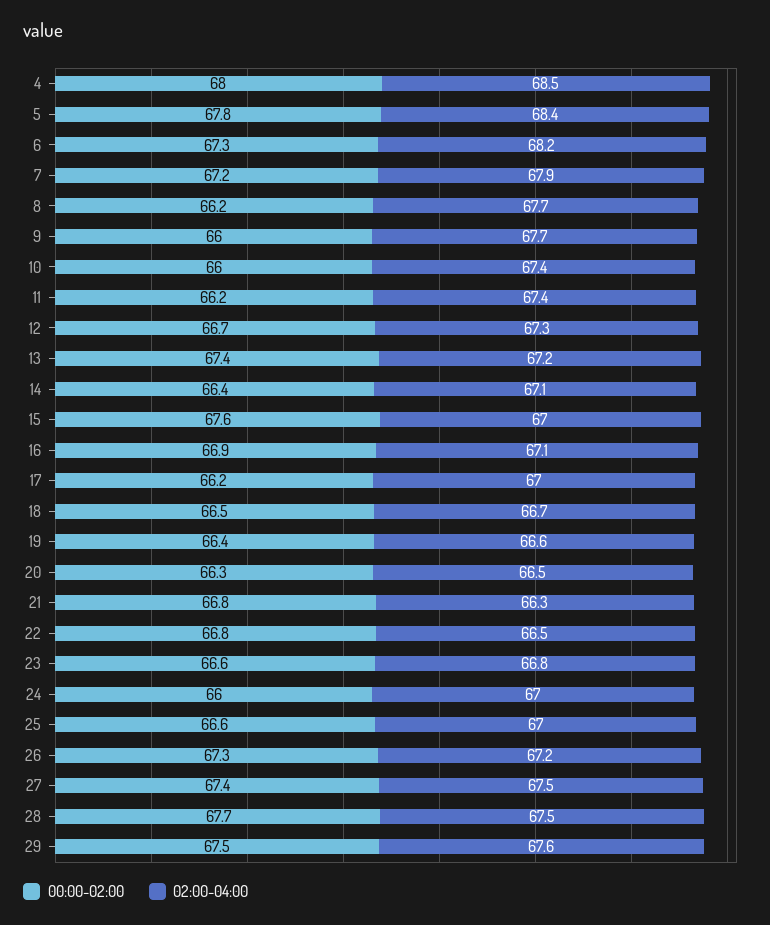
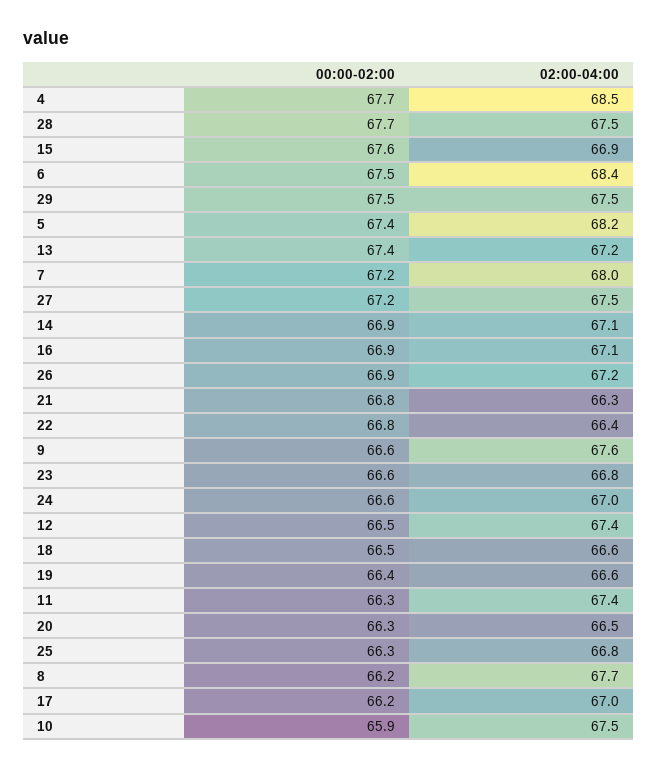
00:00-02:00, 4: 68 -> 67.7
00:00-02:00, 5: 67.8 -> 67.4
02:00-04:00, 5: 68.4 -> 68.2
00:00-02:00, 6: 67.3 -> 67.5
02:00-04:00, 6: 68.2 -> 68.4
02:00-04:00, 7: 67.9 -> 68
00:00-02:00, 9: 66 -> 66.6
02:00-04:00, 9: 67.7 -> 67.6
00:00-02:00, 10: 66 -> 65.9
02:00-04:00, 10: 67.4 -> 67.5
00:00-02:00, 11: 66.2 -> 66.3
00:00-02:00, 12: 66.7 -> 66.5
02:00-04:00, 12: 67.3 -> 67.4
00:00-02:00, 14: 66.4 -> 66.9
02:00-04:00, 15: 67 -> 66.9
02:00-04:00, 18: 66.7 -> 66.6
02:00-04:00, 22: 66.5 -> 66.4
00:00-02:00, 24: 66 -> 66.6
00:00-02:00, 25: 66.6 -> 66.3
02:00-04:00, 25: 67 -> 66.8
00:00-02:00, 26: 67.3 -> 66.9
00:00-02:00, 27: 67.4 -> 67.2
02:00-04:00, 29: 67.6 -> 67.5

